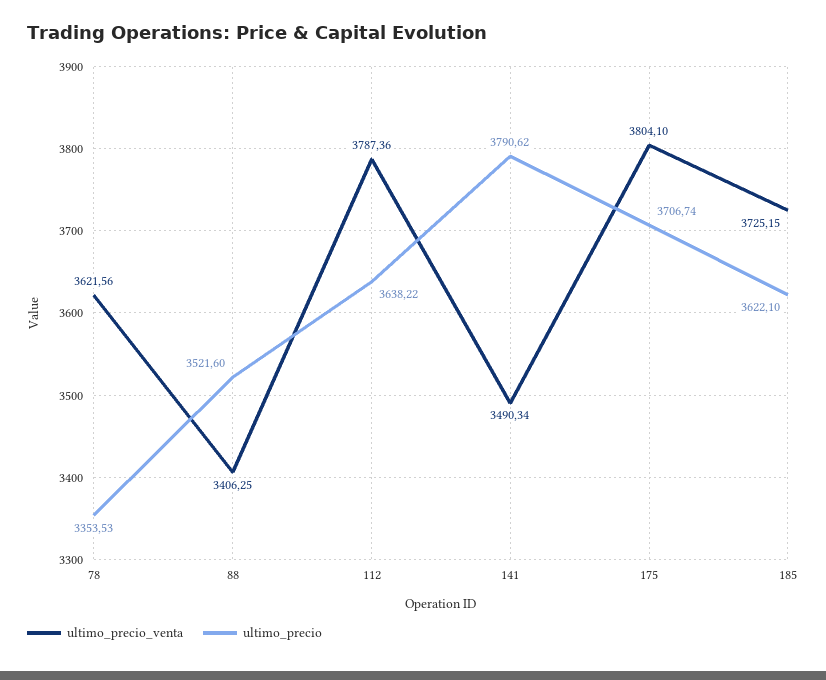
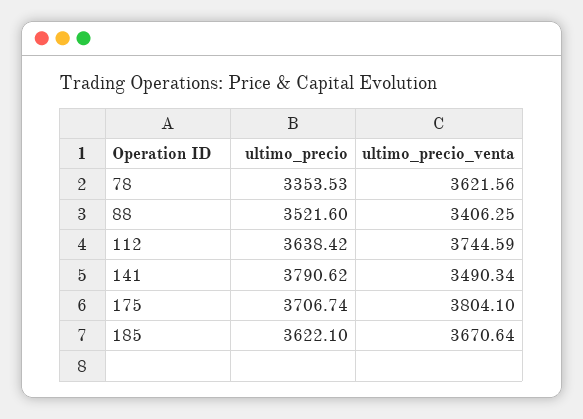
ultimo_precio_venta, 112: 3787.36 -> 3744.59
ultimo_precio, 112: 3638.22 -> 3638.42
ultimo_precio_venta, 185: 3725.15 -> 3670.64

